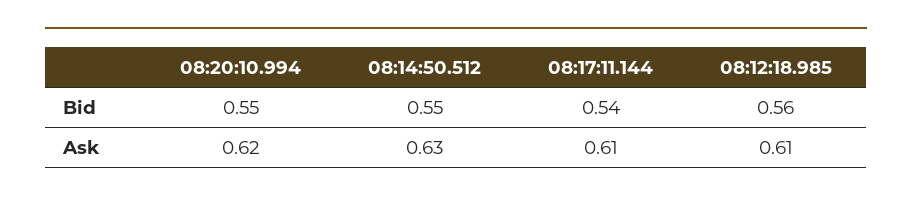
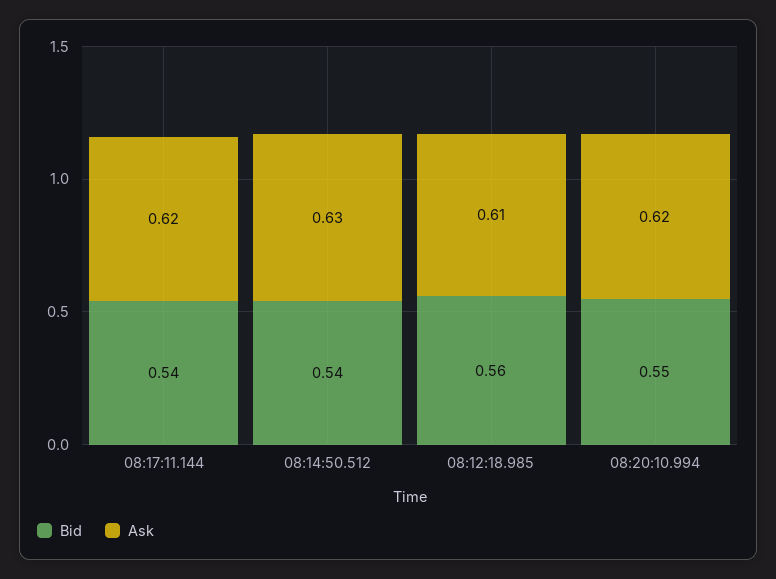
Bid, 08:14:50.512: 0.55 -> 0.54
Ask, 08:17:11.144: 0.61 -> 0.62

